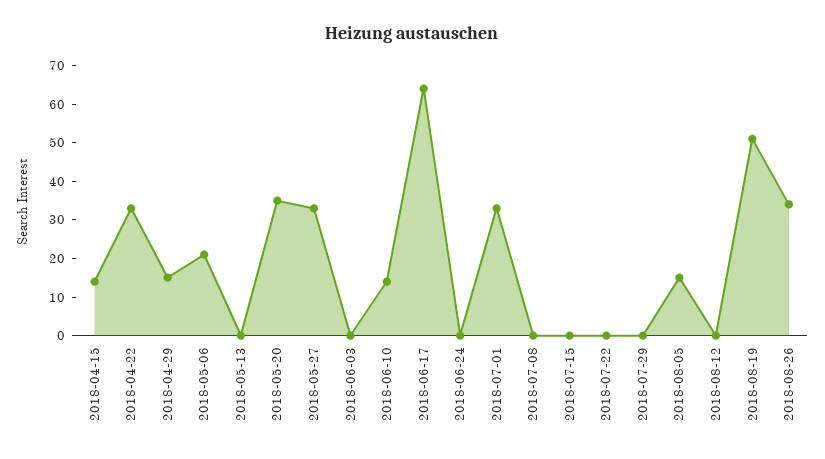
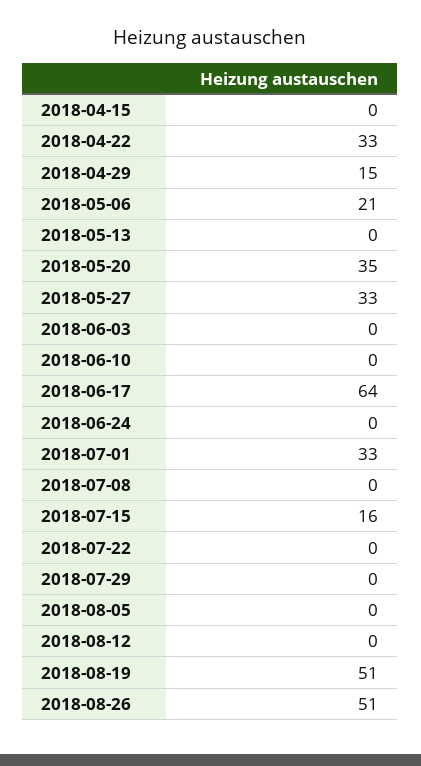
2018-04-15: 15 -> 0
2018-06-10: 15 -> 0
2018-07-15: 0 -> 16
2018-08-05: 15 -> 0
2018-08-26: 35 -> 51

